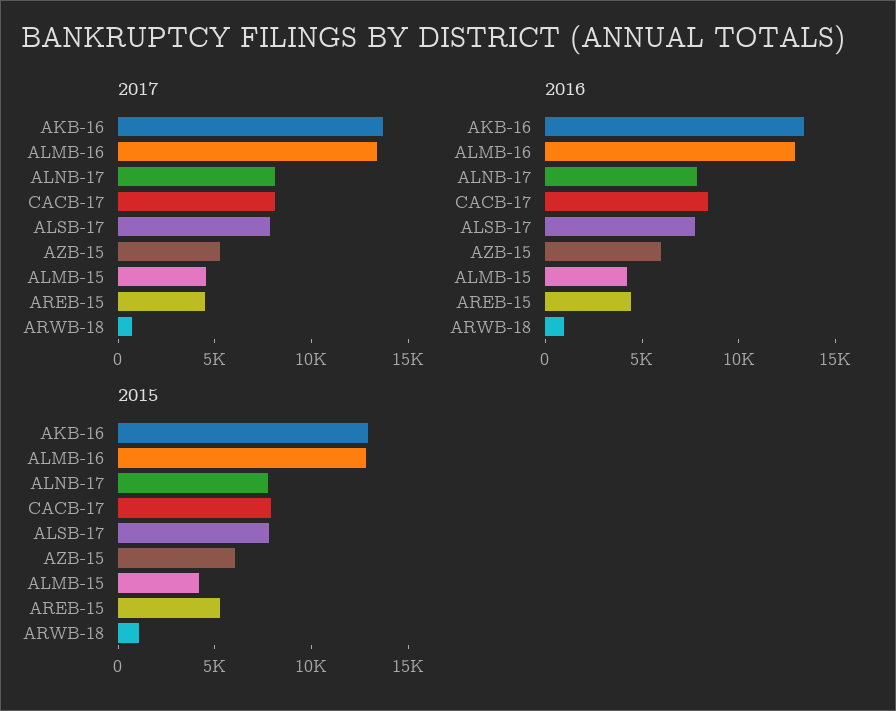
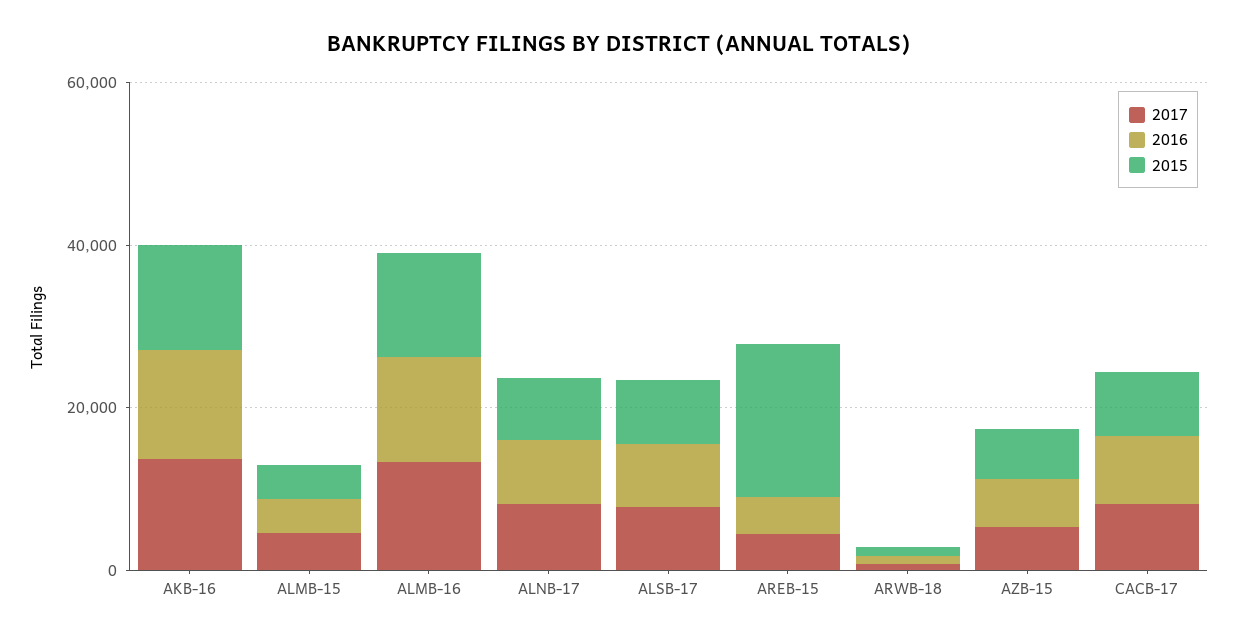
2015, AREB-15: 5000 -> 20000

